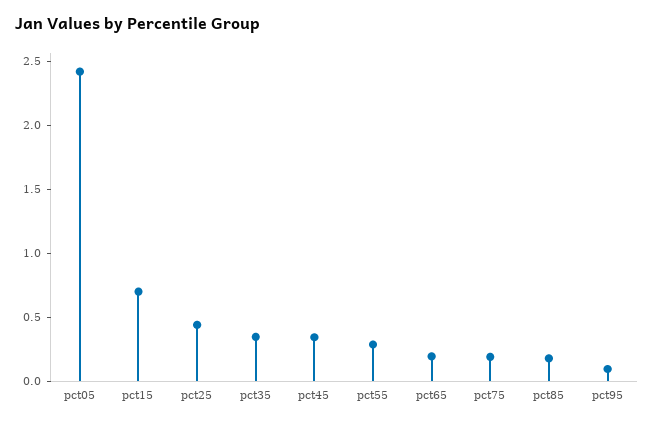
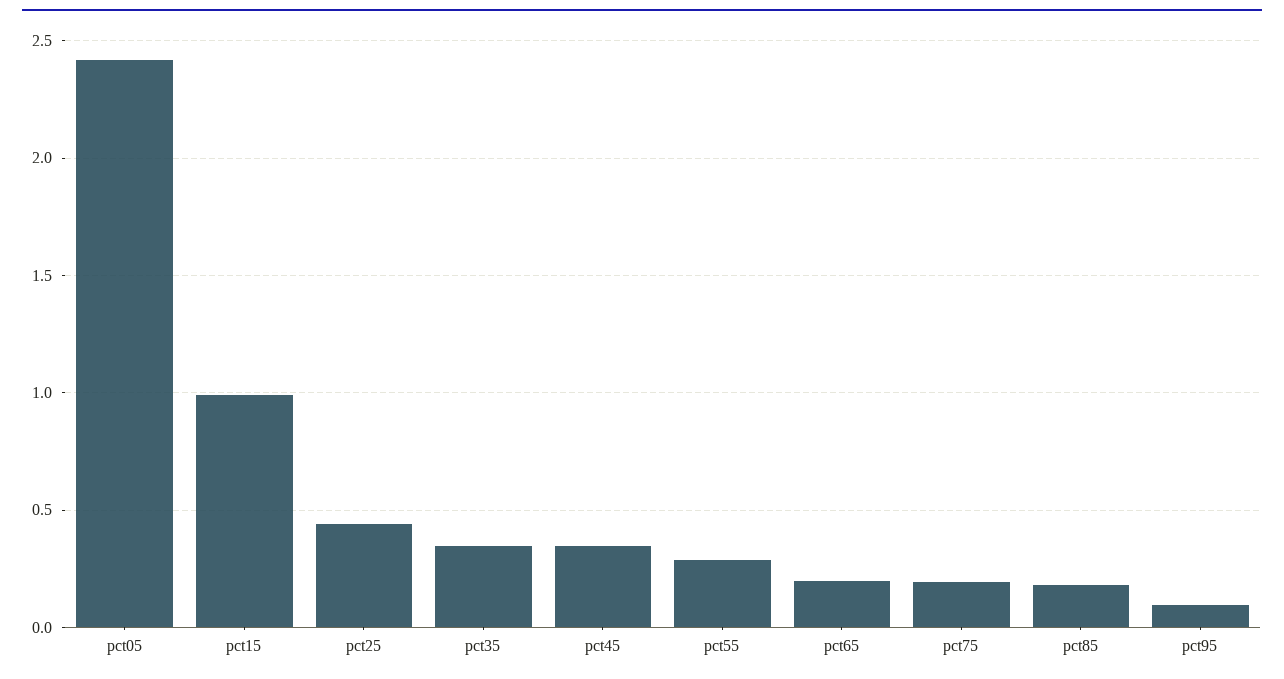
pct15: 0.7 -> 1

